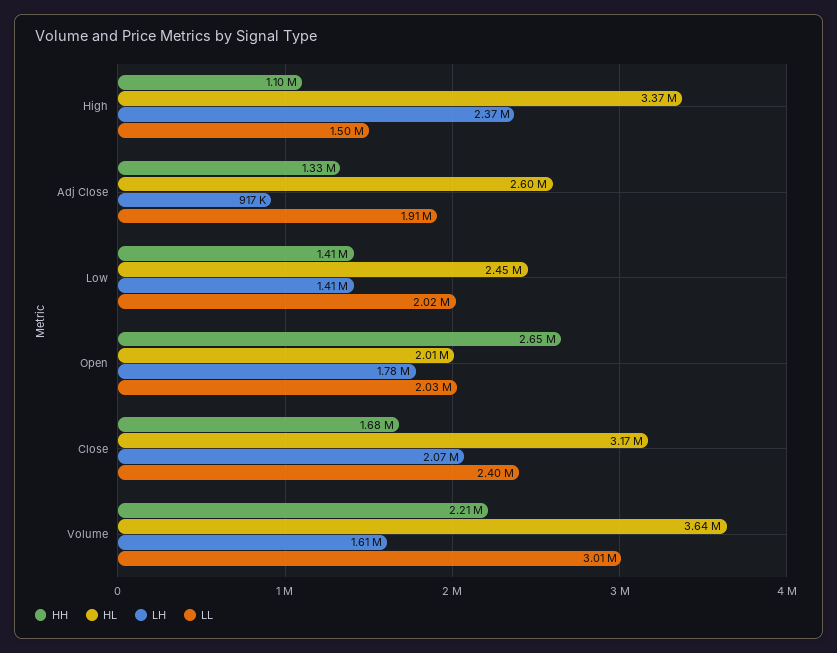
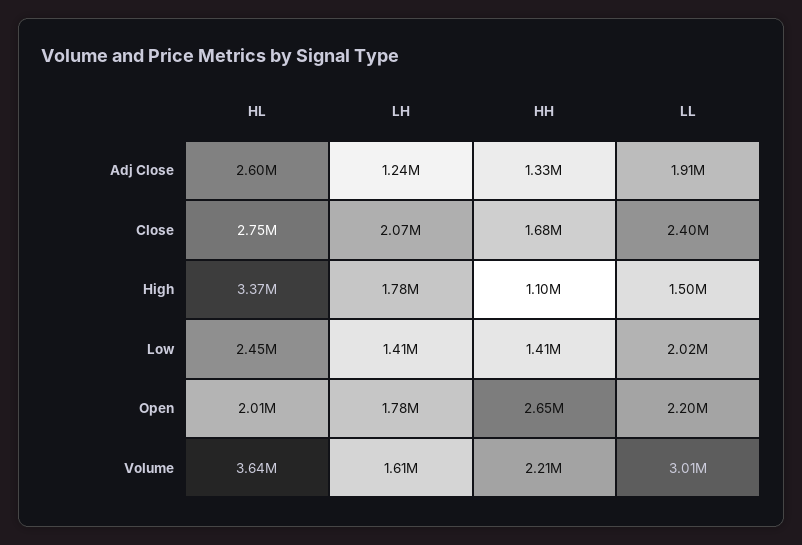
LH, High: 2370000 -> 1780000
LH, Adj Close: 917000 -> 1240000
LL, Open: 2030000 -> 2200000
HL, Close: 3170000 -> 2750000

